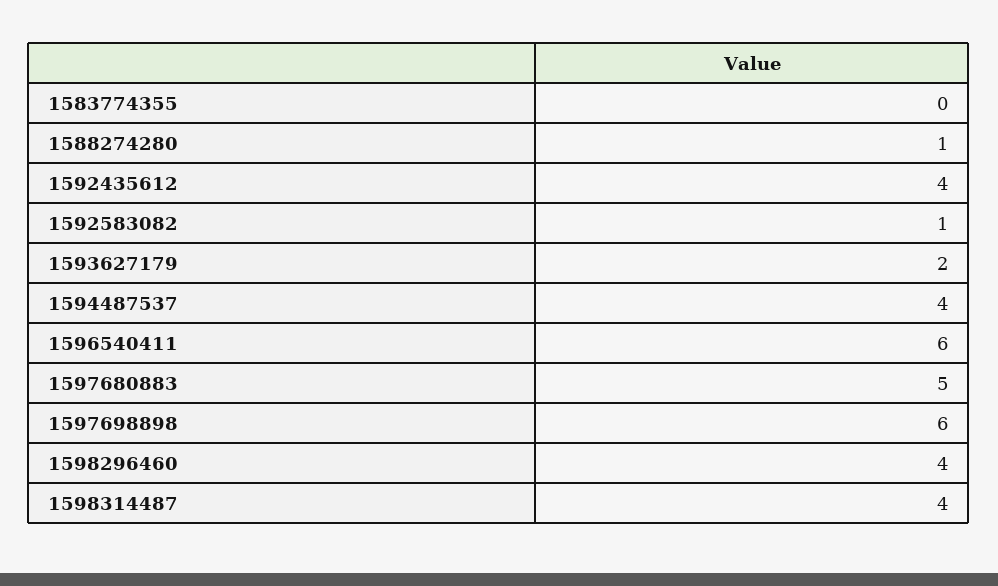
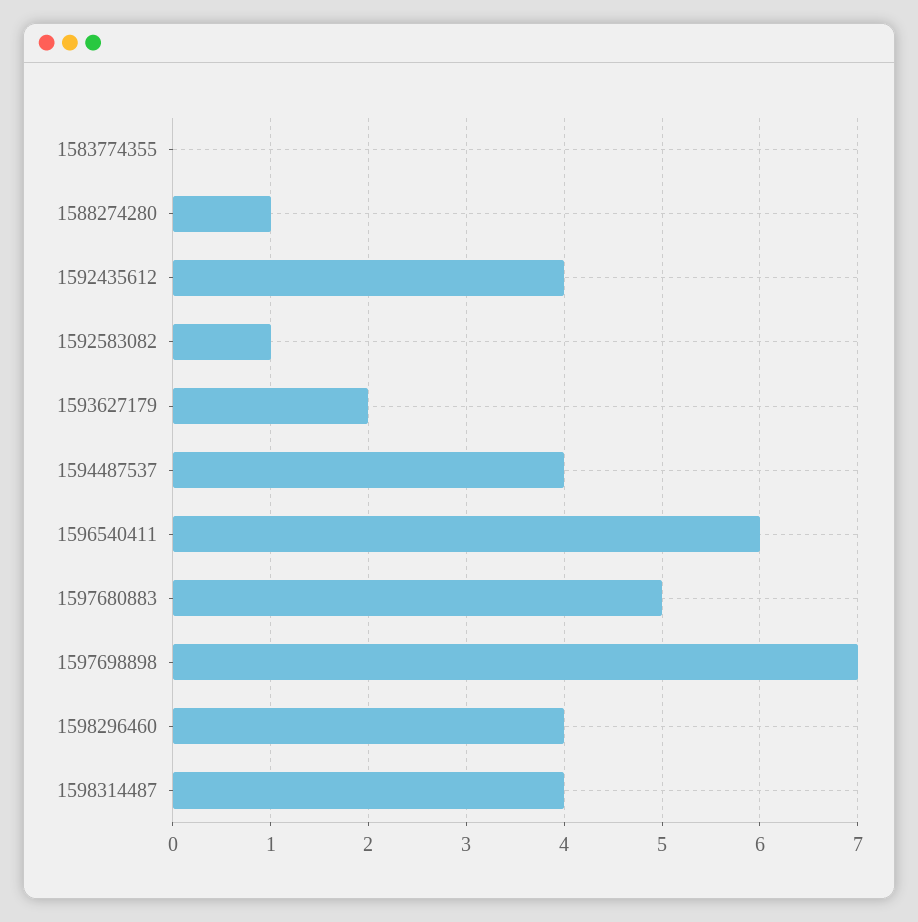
1597698898: 6 -> 7

